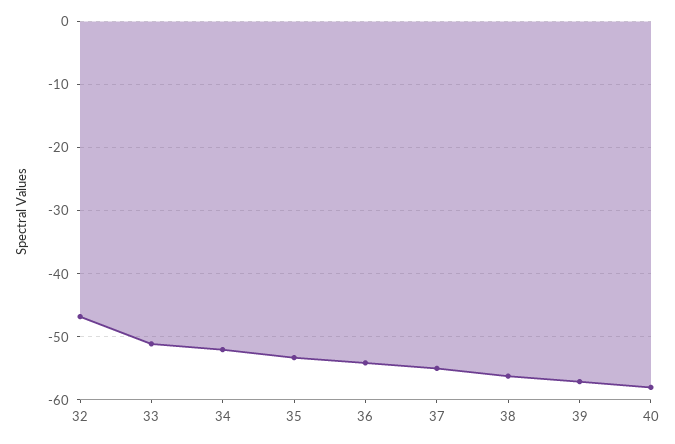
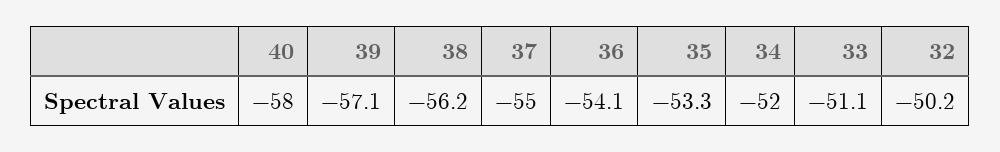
32: -47 -> -50.2

